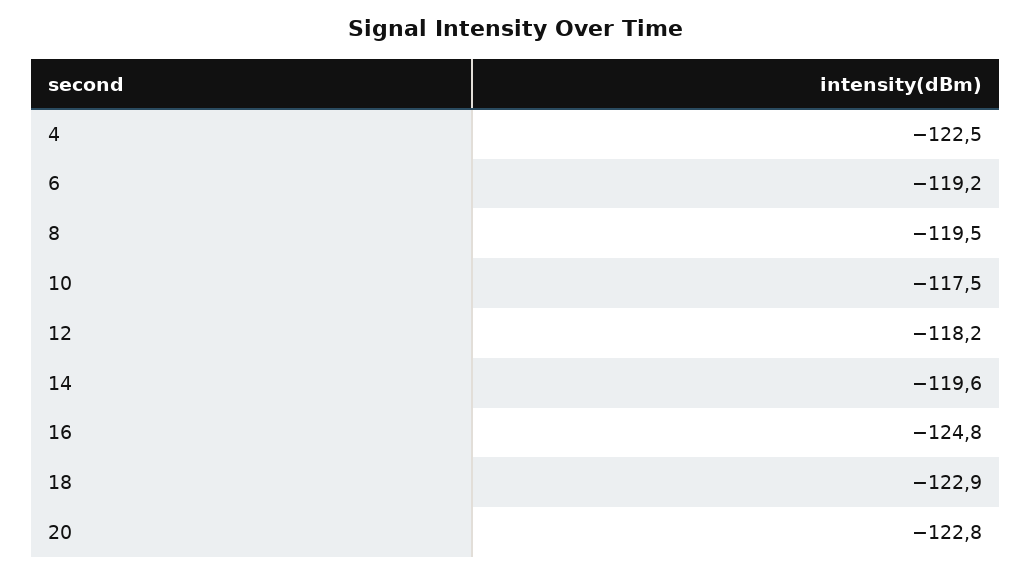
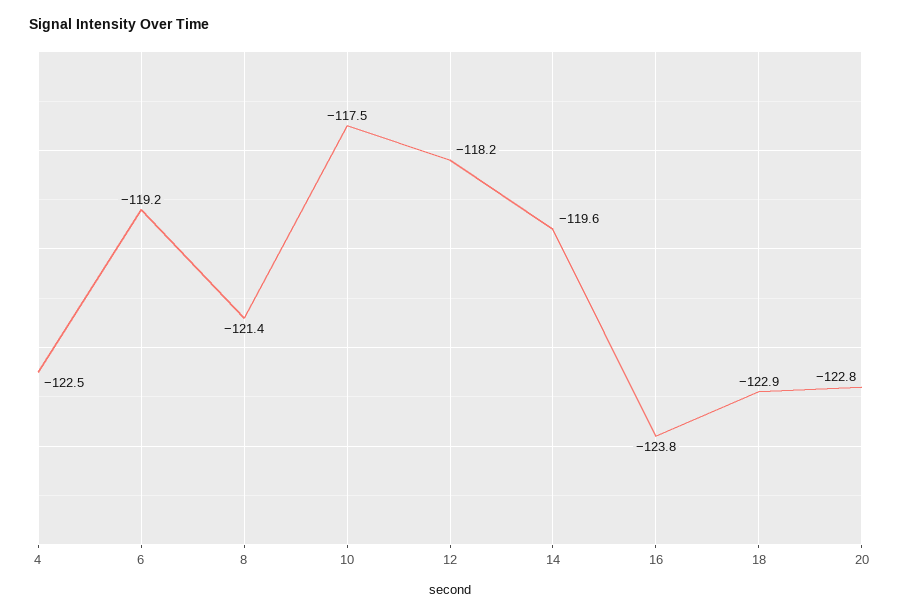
8: -119.5 -> -121.4
16: -124.8 -> -123.8

